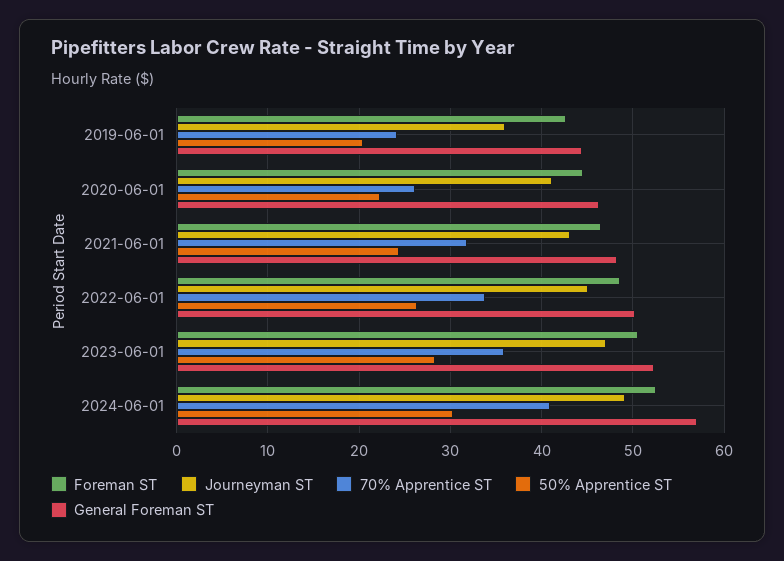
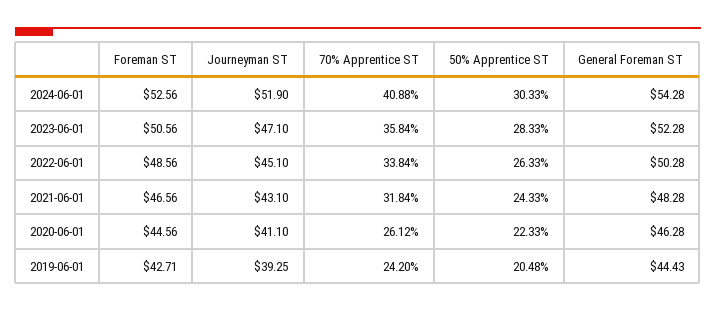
Journeyman ST, 2019-06-01: 36 -> 39.25
Journeyman ST, 2024-06-01: 49 -> 51.9
General Foreman ST, 2024-06-01: 57 -> 54.28

